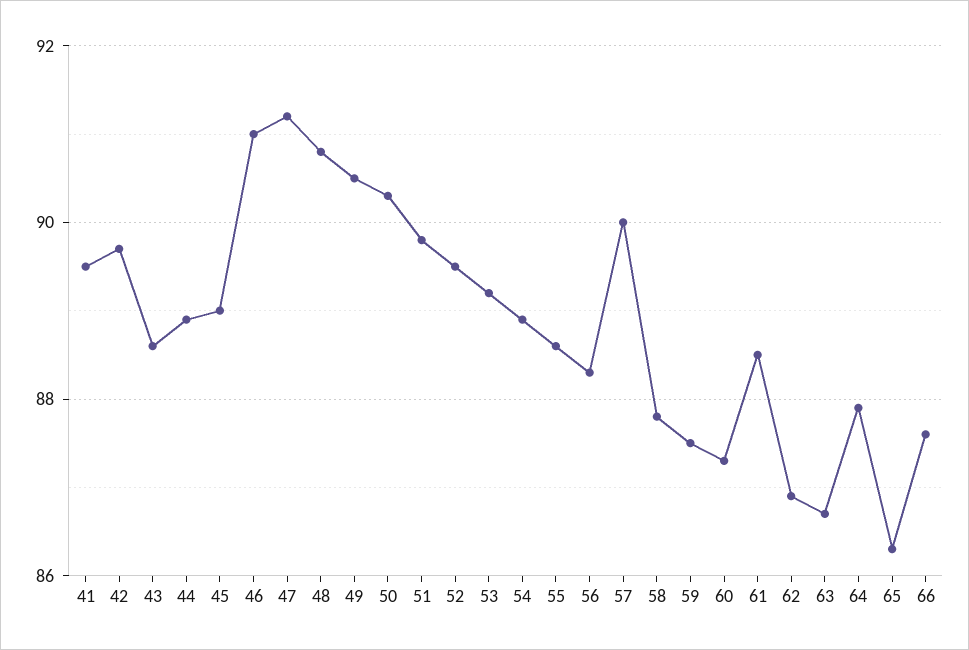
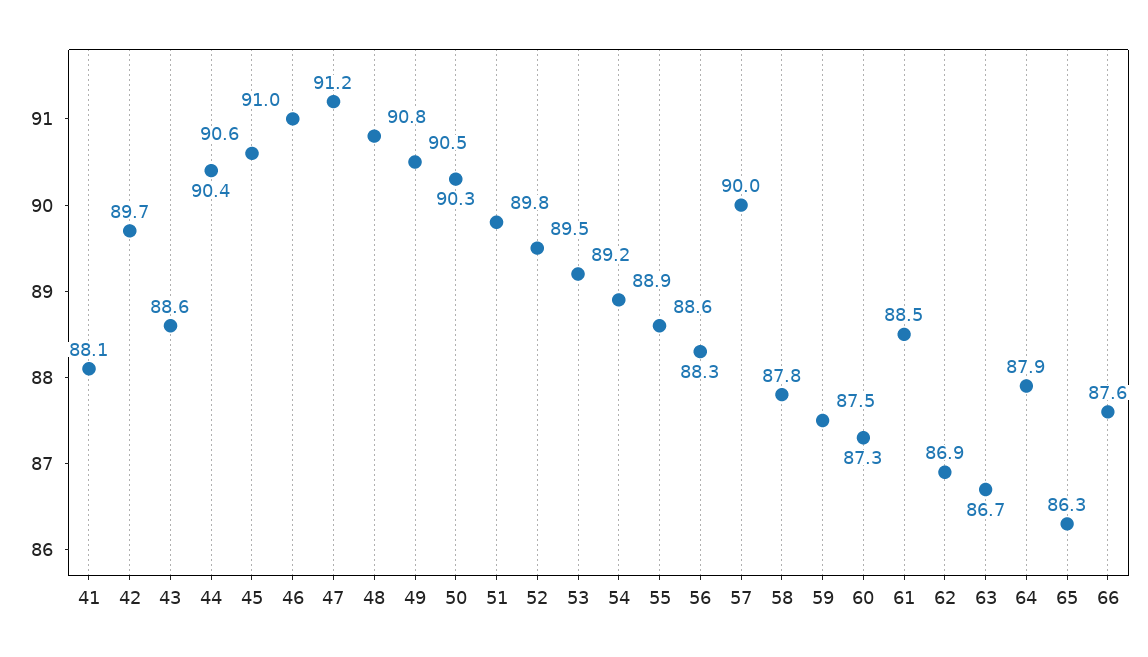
41: 89.5 -> 88.1
44: 89 -> 90.4
45: 89 -> 90.6

